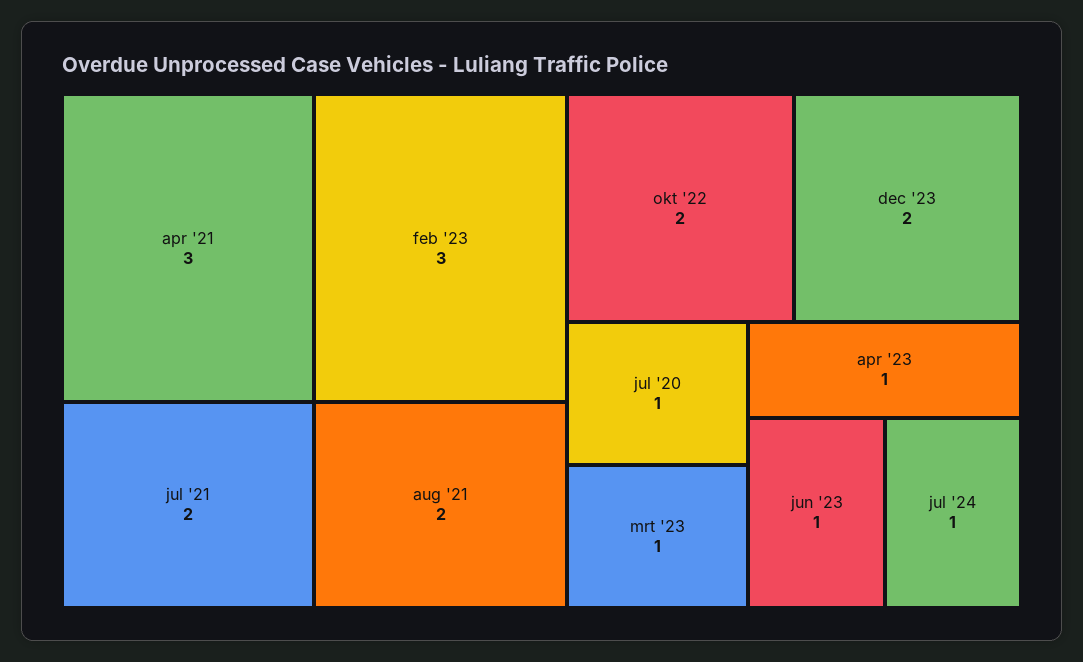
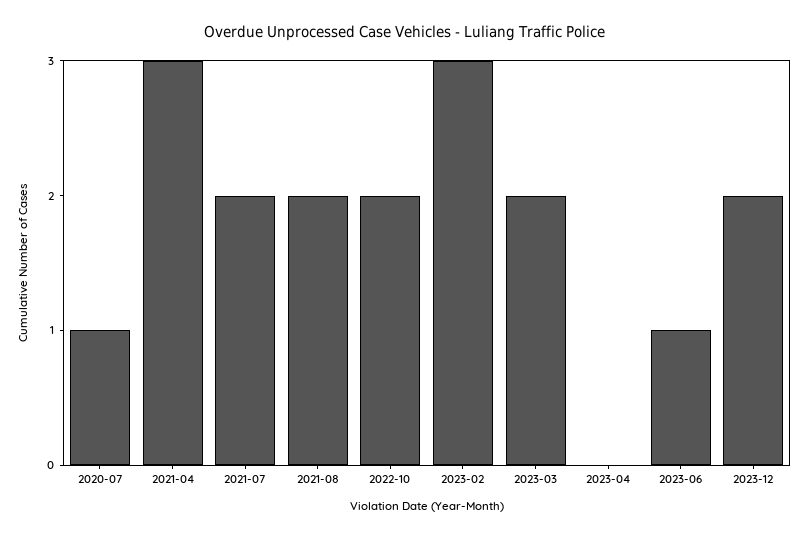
mrt '23: 1 -> 2
apr '23: 1 -> 0
jul '24: 1 -> none

